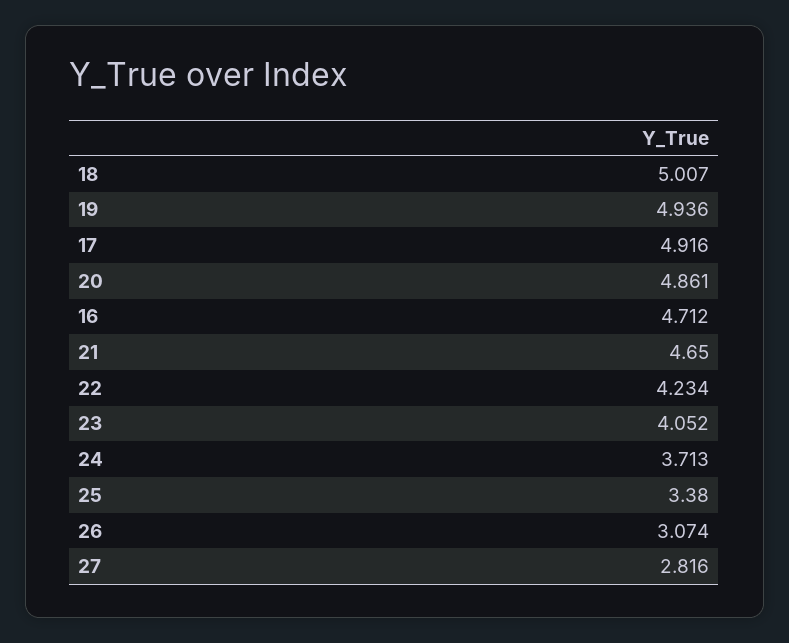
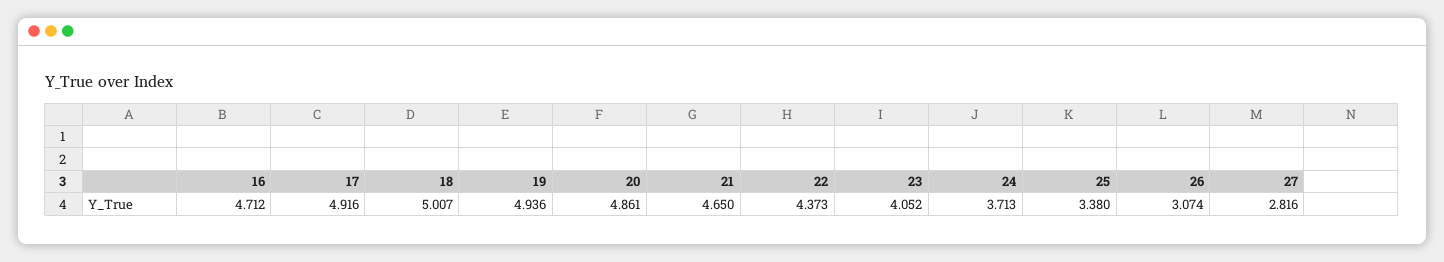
22: 4.234 -> 4.373

